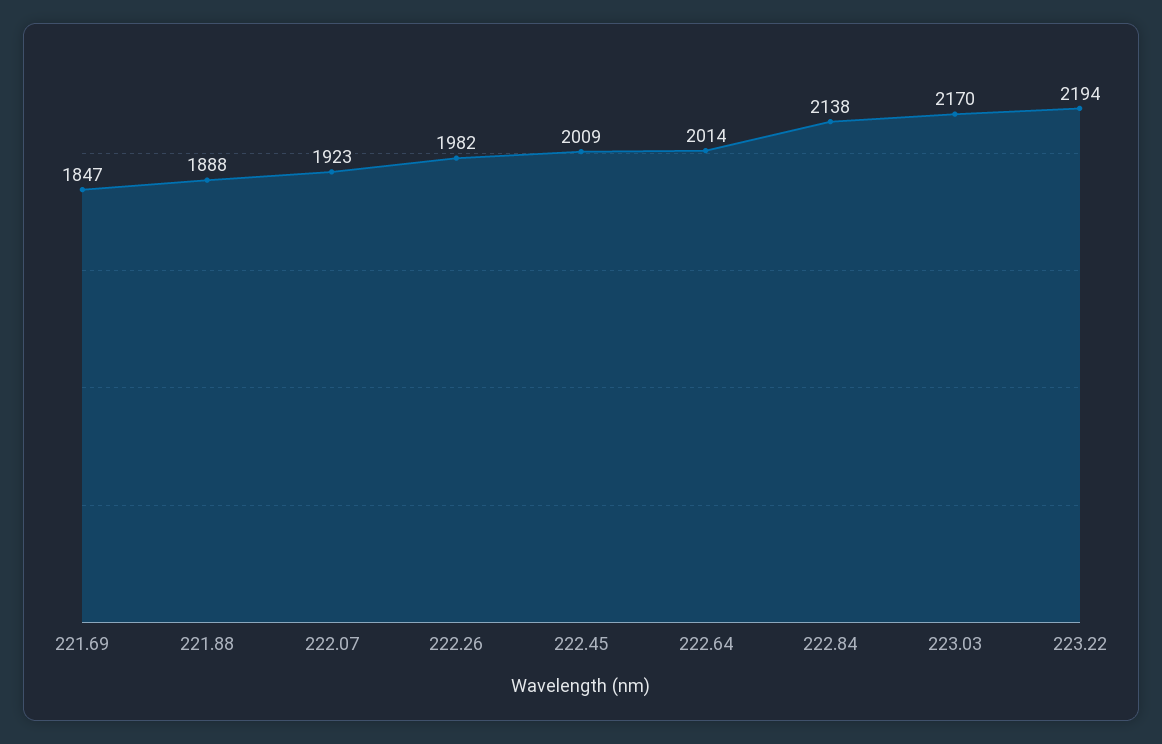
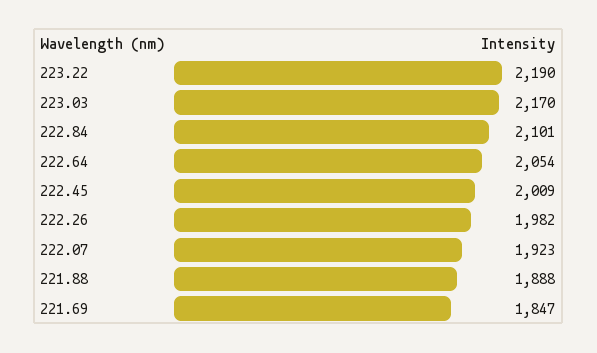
222.64: 2014 -> 2054
222.84: 2138 -> 2101
223.22: 2194 -> 2190

